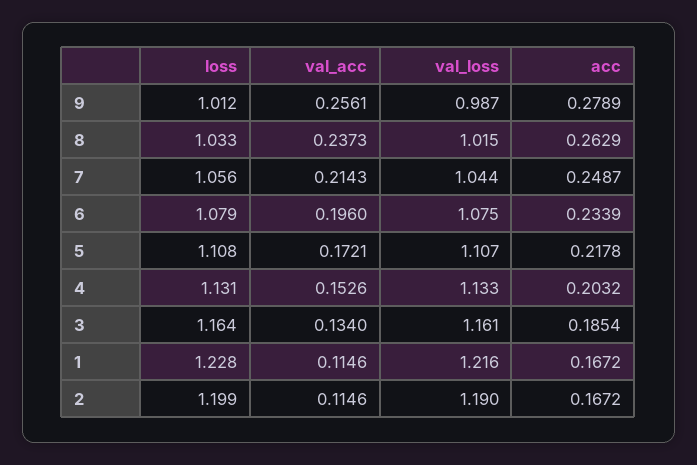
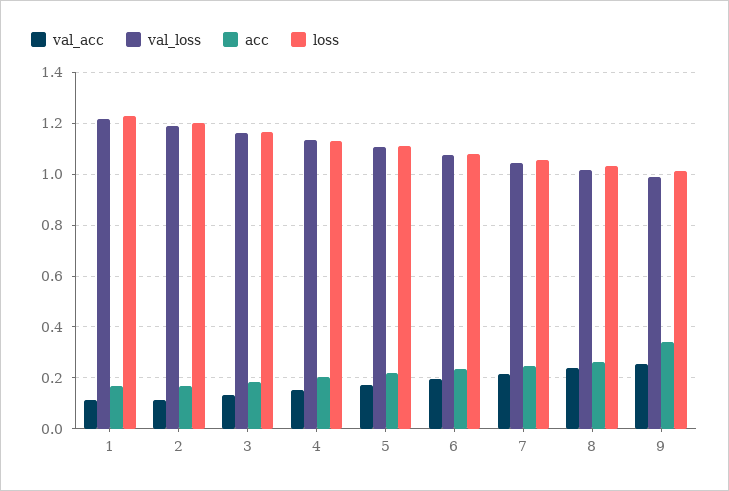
acc, 9: 0.2789 -> 0.35

